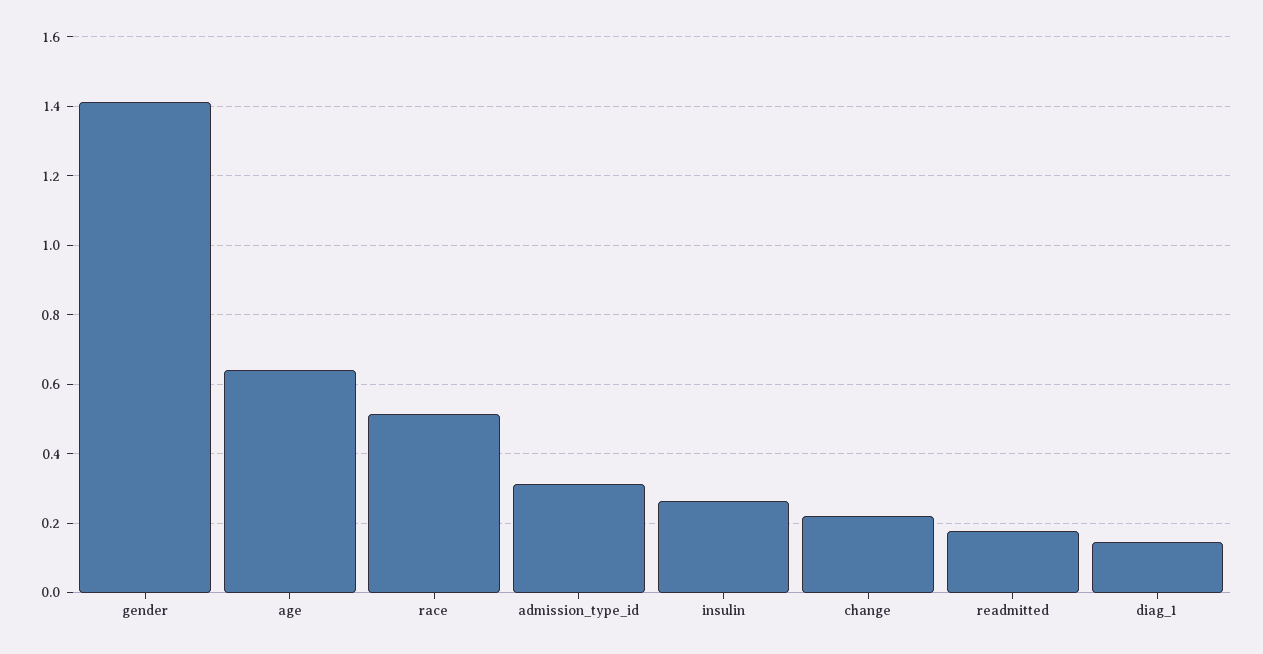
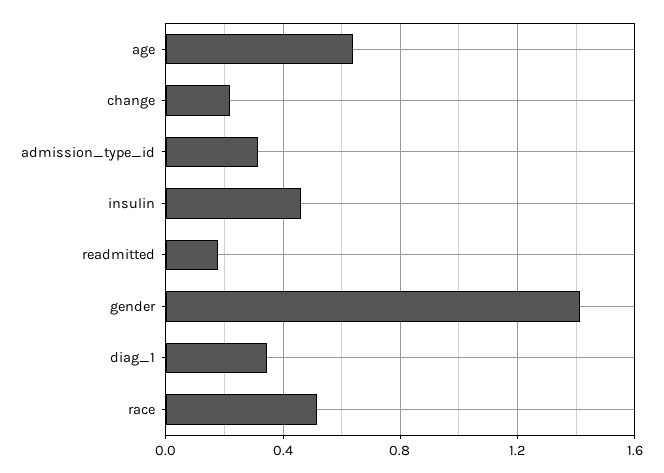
insulin: 0.26 -> 0.45
diag_1: 0.14 -> 0.35

